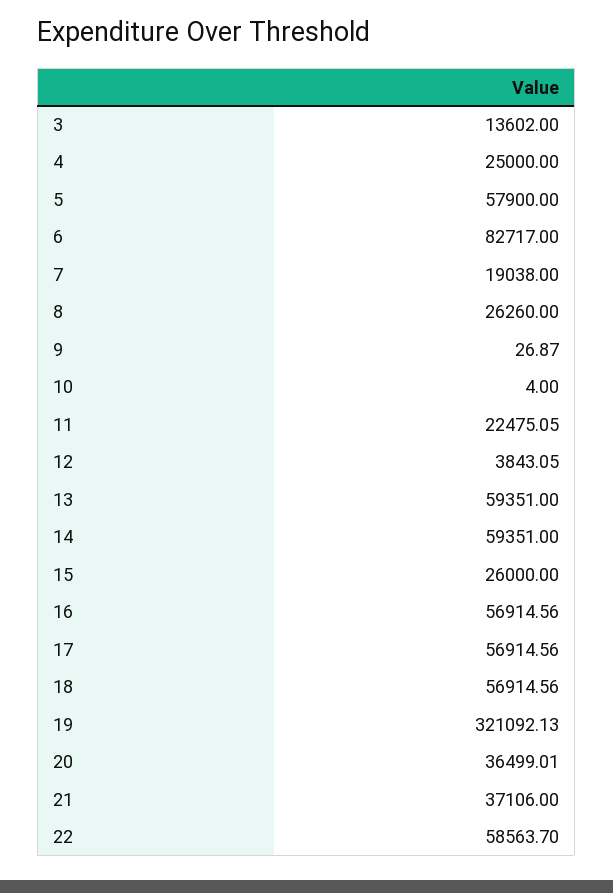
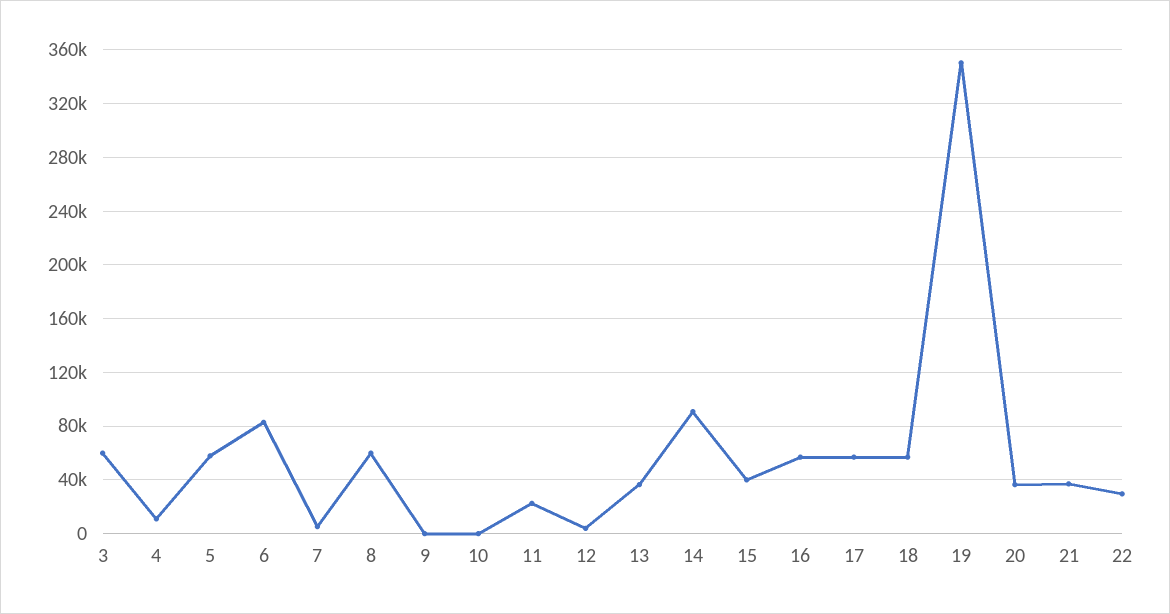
3: 13602 -> 60000
4: 25000 -> 10000
7: 19038 -> 5000
8: 26260 -> 60000
13: 59351 -> 35000
14: 59351 -> 90000
15: 26000 -> 40000
19: 321092.13 -> 350000
22: 58563.7 -> 30000

